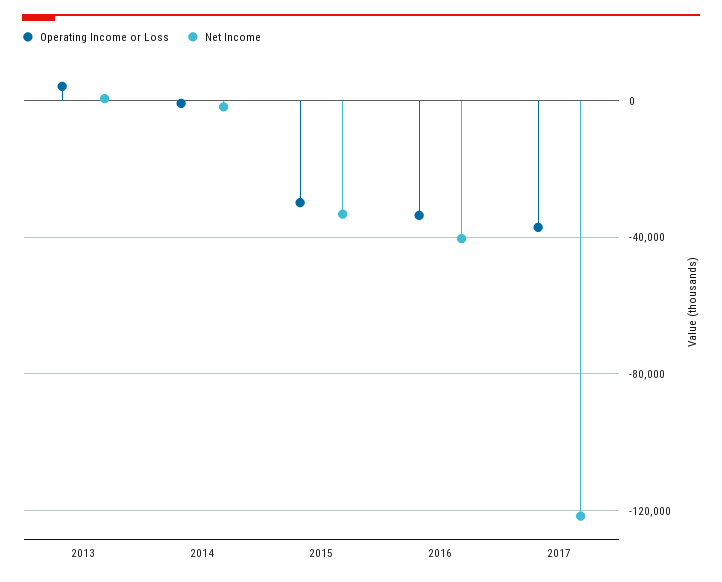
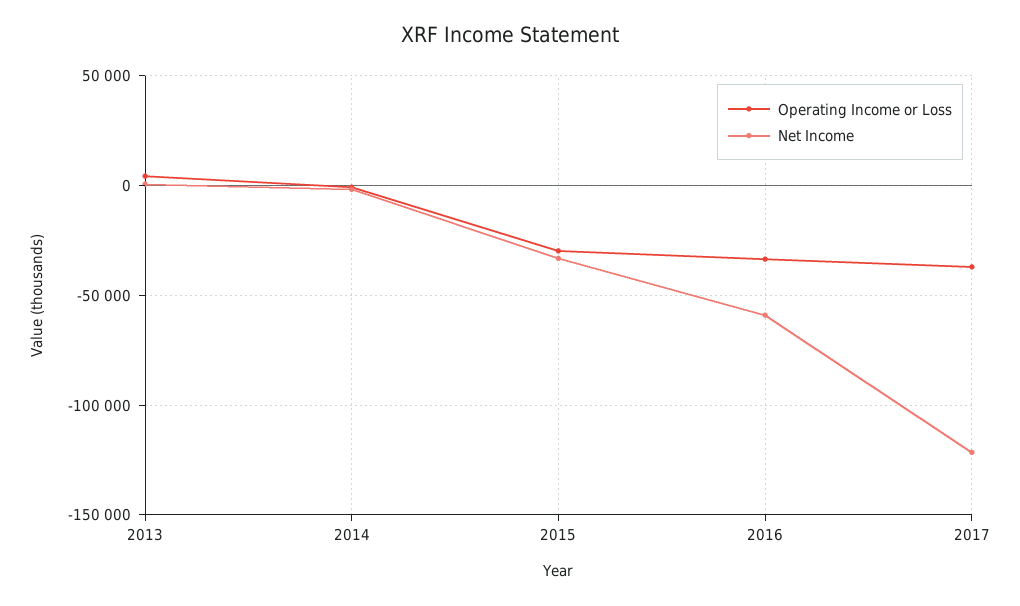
Net Income, 2016: -40000 -> -60000

